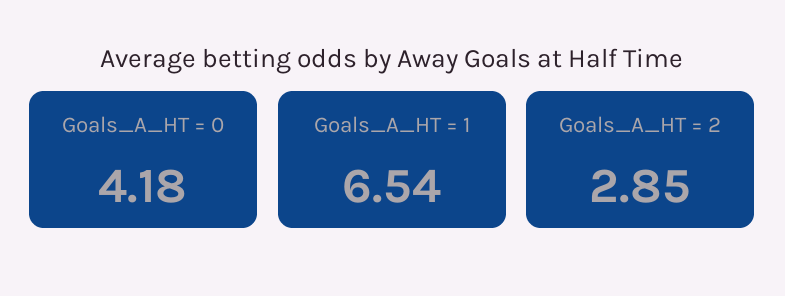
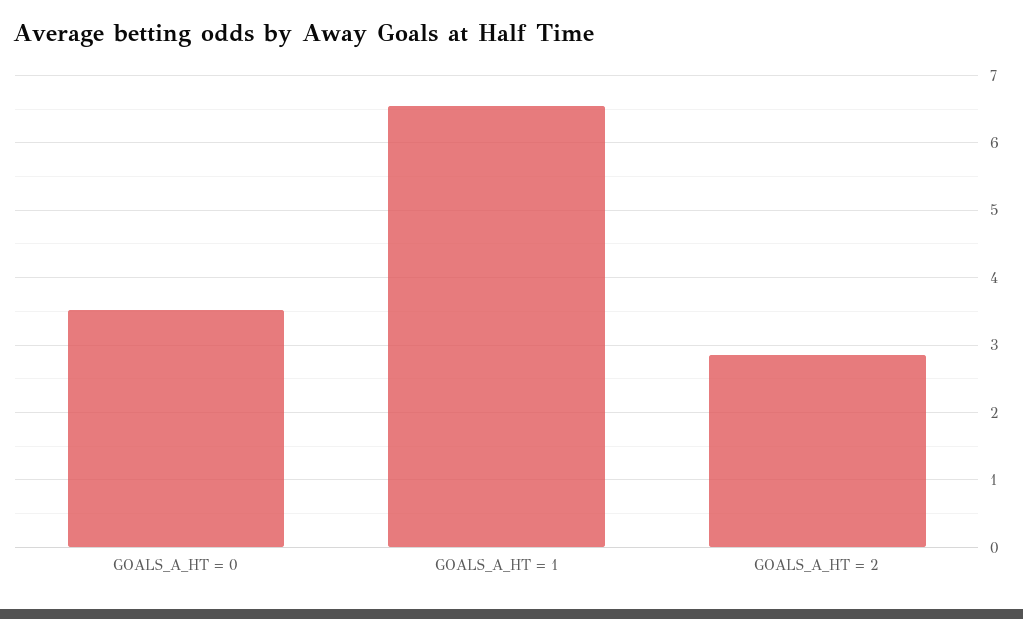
Goals_A_HT = 0: 4.18 -> 3.5

